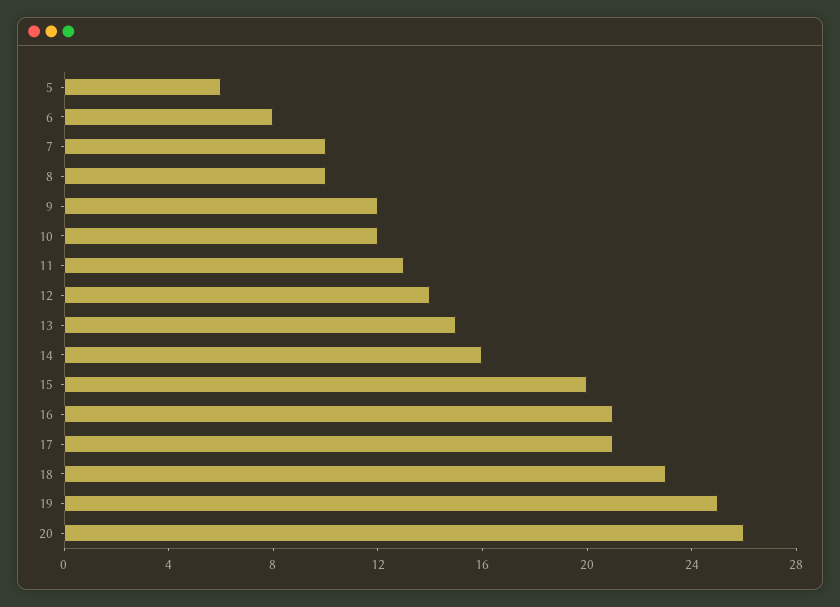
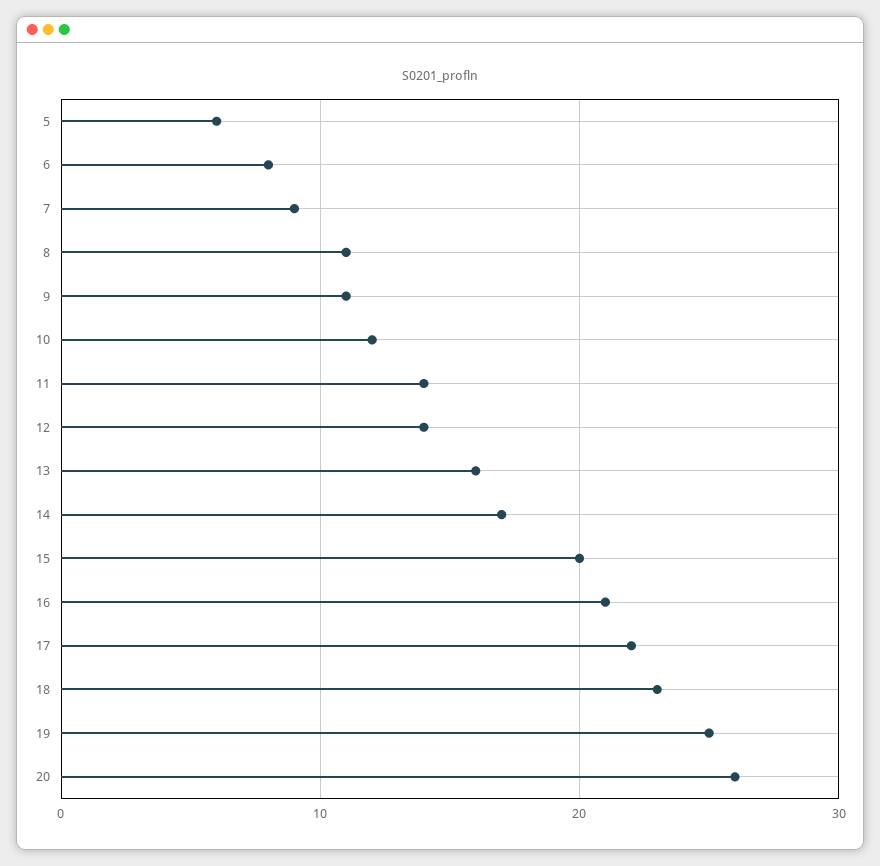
7: 10 -> 9
8: 10 -> 11
9: 12 -> 11
11: 13 -> 14
13: 15 -> 16
14: 16 -> 17
17: 21 -> 22

